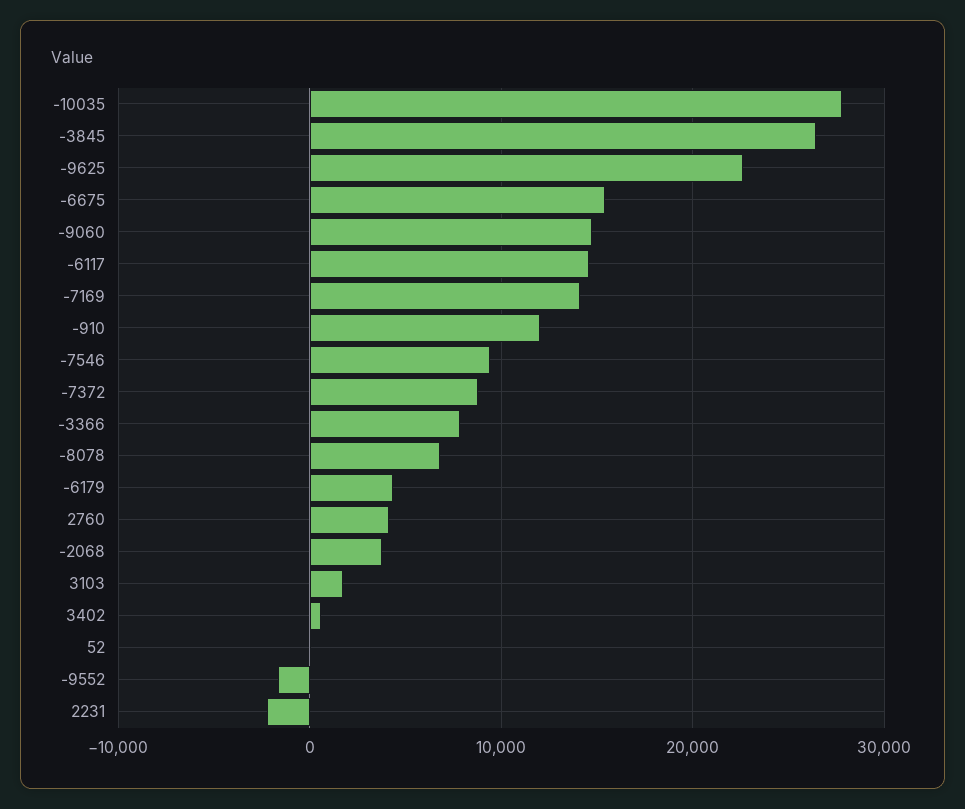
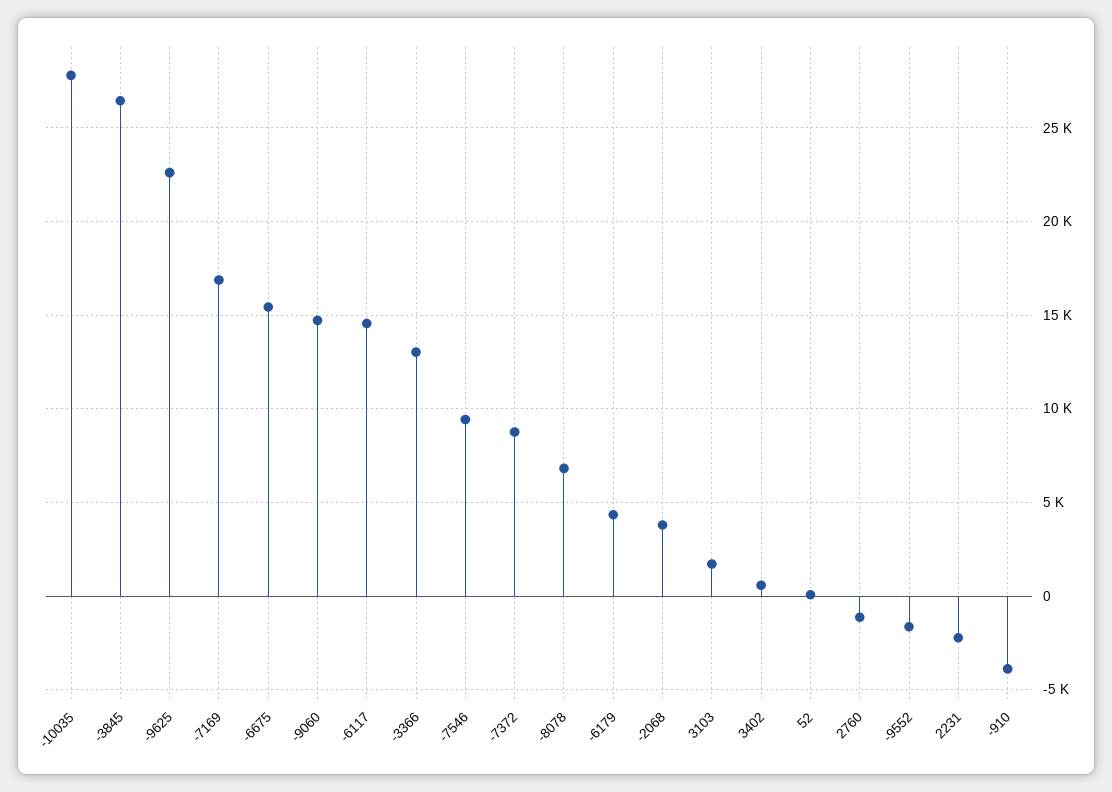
-7169: 14000 -> 17000
-910: 12000 -> -4000
-3366: 8000 -> 13000
2760: 4000 -> -1000

